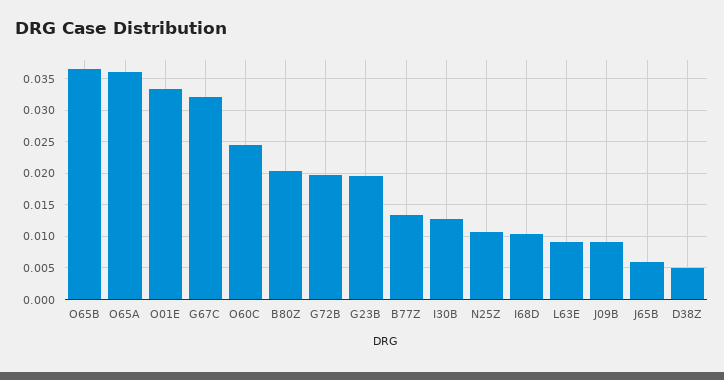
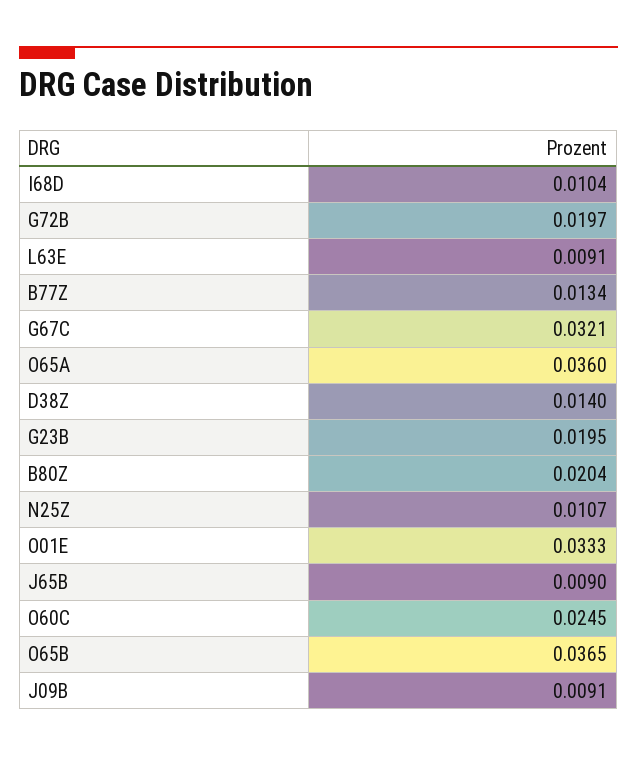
I30B: 0.013 -> none
J65B: 0.006 -> 0.009
D38Z: 0.005 -> 0.014

